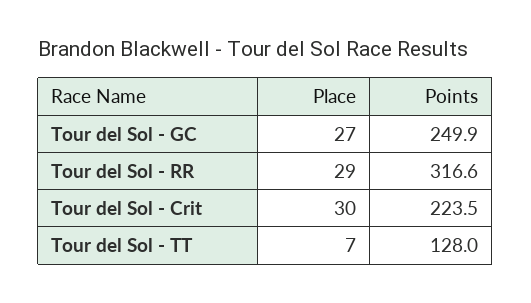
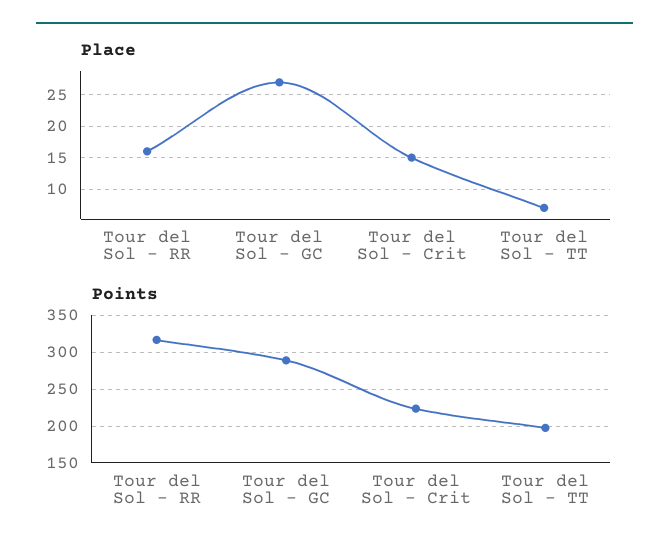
Points, Tour del Sol - GC: 249.9 -> 290
Place, Tour del Sol - RR: 29 -> 16
Place, Tour del Sol - Crit: 30 -> 15
Points, Tour del Sol - TT: 128 -> 200

